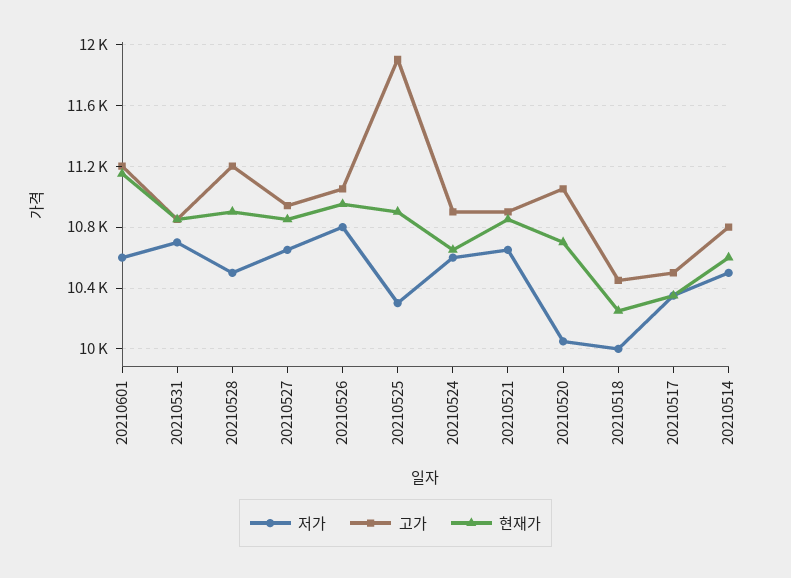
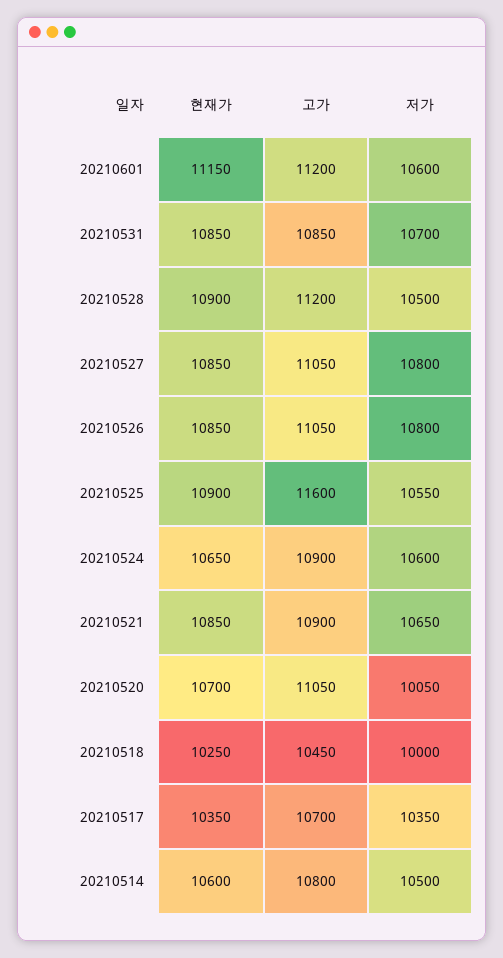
저가, 20210527: 10650 -> 10800
고가, 20210527: 10950 -> 11050
현재가, 20210526: 10950 -> 10850
저가, 20210525: 10300 -> 10550
고가, 20210525: 11900 -> 11600
고가, 20210517: 10500 -> 10700

